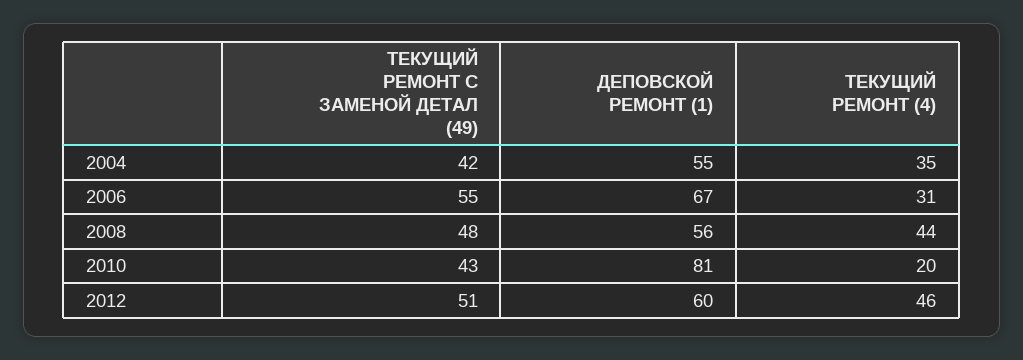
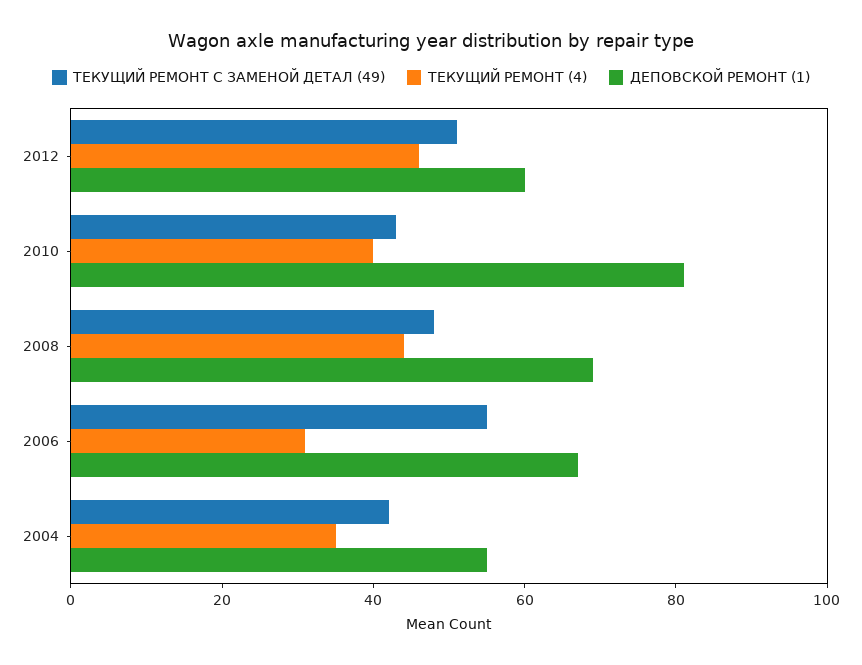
ДЕПОВСКОЙ РЕМОНТ (1), 2008: 56 -> 70
ТЕКУЩИЙ РЕМОНТ (4), 2010: 20 -> 40

